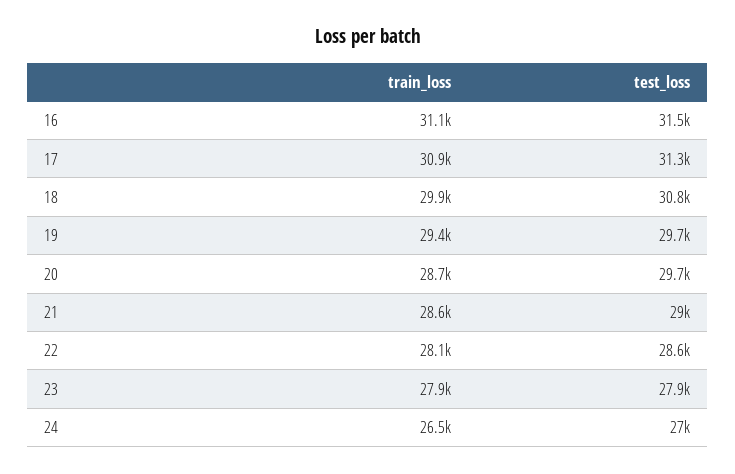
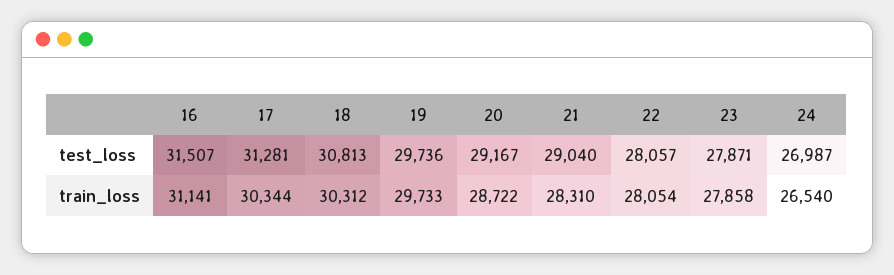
train_loss, 17: 30900 -> 30344
train_loss, 18: 29900 -> 30312
train_loss, 19: 29400 -> 29733
test_loss, 20: 29700 -> 29167
train_loss, 21: 28600 -> 28310
test_loss, 22: 28600 -> 28057

